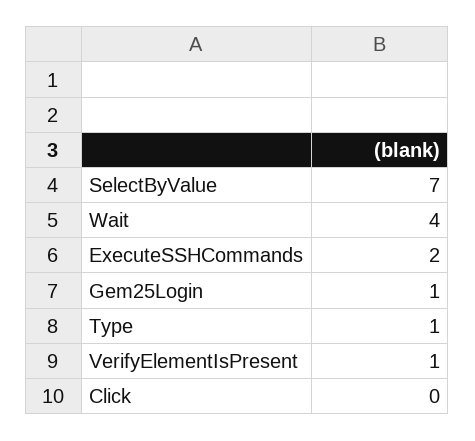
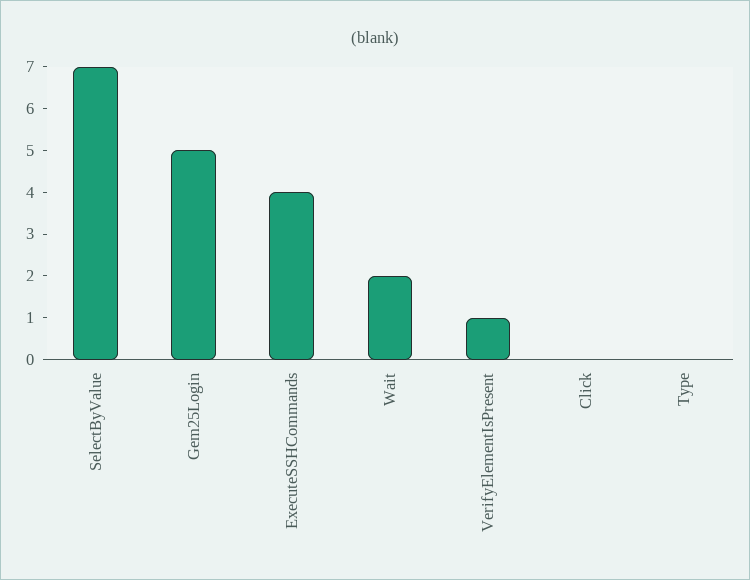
Wait: 4 -> 2
ExecuteSSHCommands: 2 -> 4
Gem25Login: 1 -> 5
Type: 1 -> 0

